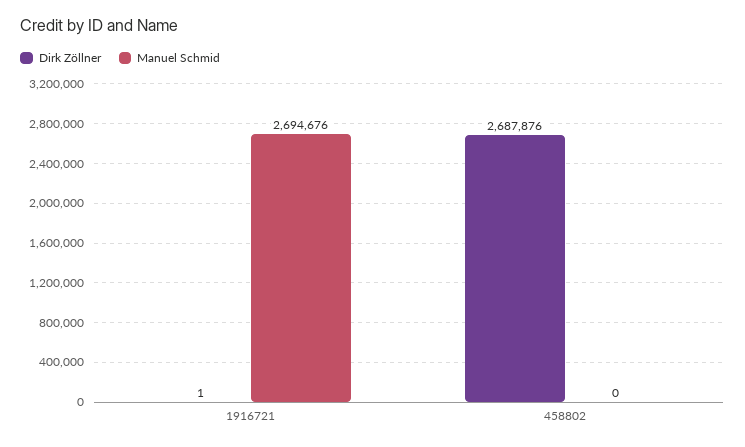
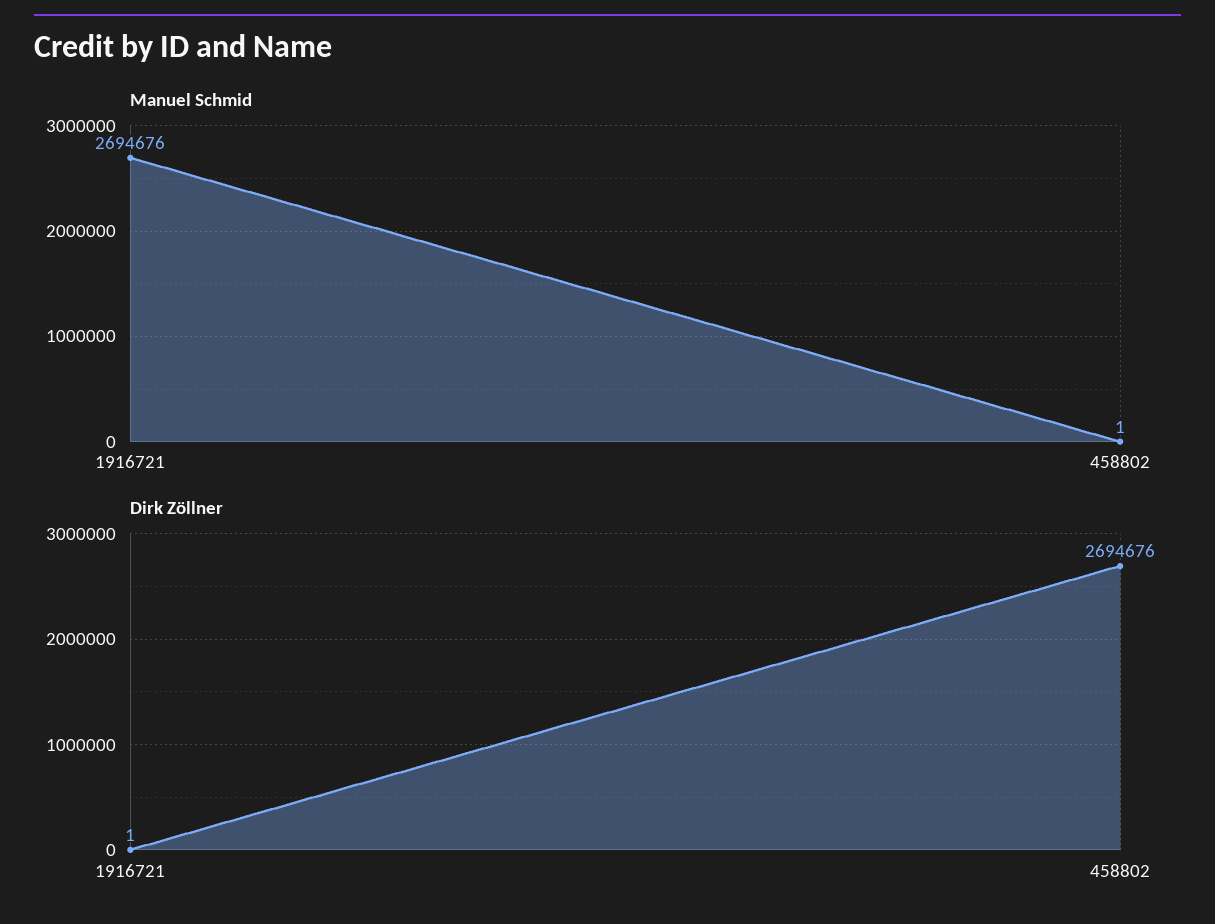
Dirk Zöllner, 458802: 2687876 -> 2694676
Manuel Schmid, 458802: 0 -> 1

